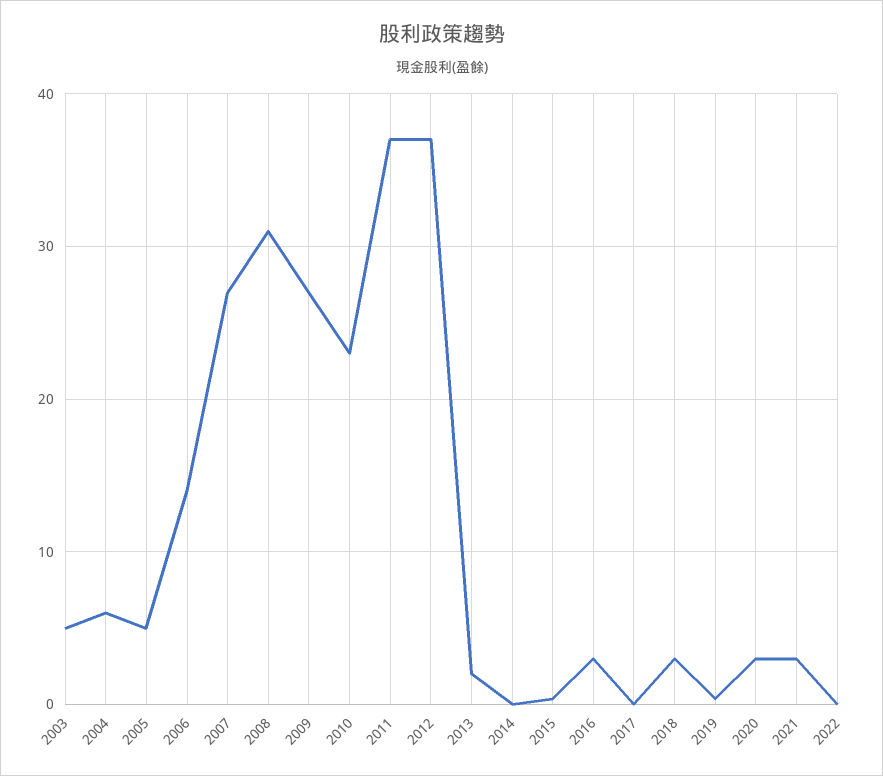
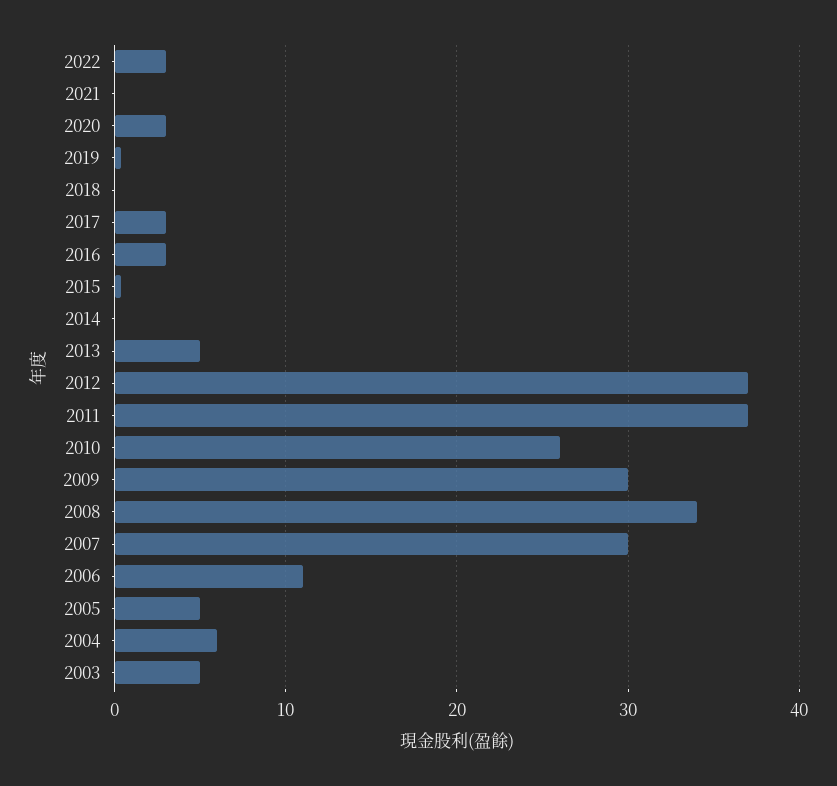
2006: 14 -> 11
2007: 27 -> 30
2008: 31 -> 34
2009: 27 -> 30
2010: 23 -> 26
2013: 2 -> 5
2017: 0 -> 3
2018: 3 -> 0
2021: 3 -> 0
2022: 0 -> 3

